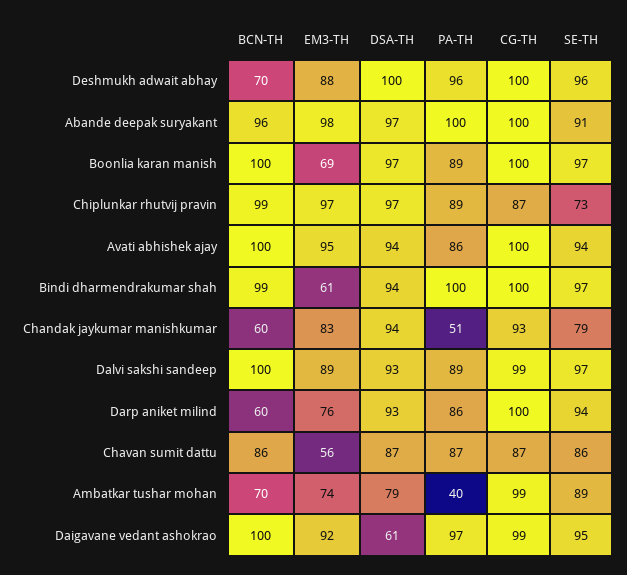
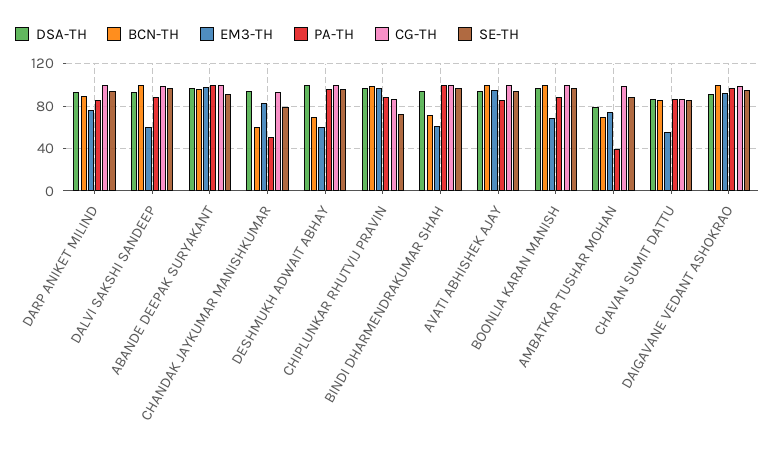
EM3-TH, Deshmukh adwait abhay: 88 -> 60
BCN-TH, Bindi dharmendrakumar shah: 99 -> 70
EM3-TH, Dalvi sakshi sandeep: 89 -> 60
BCN-TH, Darp aniket milind: 60 -> 90
DSA-TH, Daigavane vedant ashokrao: 61 -> 90

